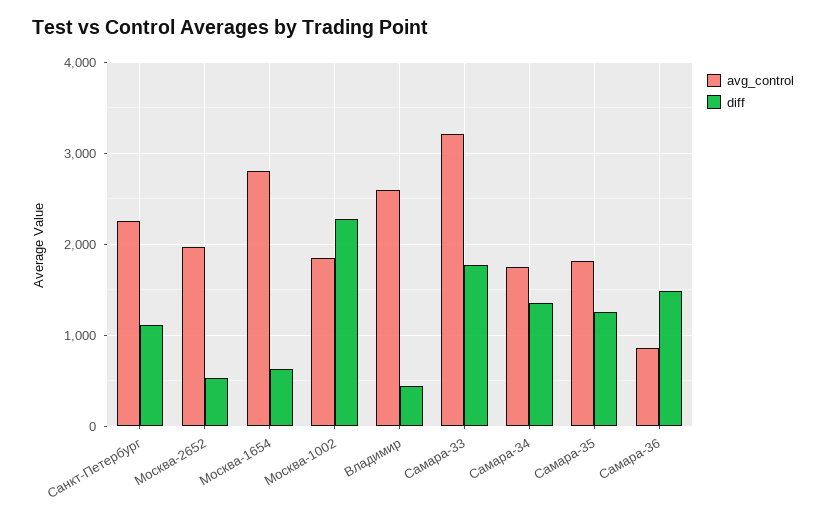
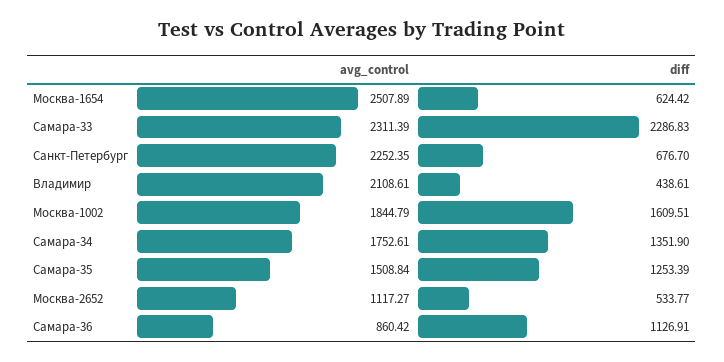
diff, Санкт-Петербург: 1100 -> 676.7
avg_control, Москва-2652: 2000 -> 1117.27
avg_control, Москва-1654: 2800 -> 2507.89
diff, Москва-1002: 2300 -> 1609.51
avg_control, Владимир: 2600 -> 2108.61
avg_control, Самара-33: 3200 -> 2311.39
diff, Самара-33: 1800 -> 2286.83
avg_control, Самара-35: 1800 -> 1508.84
diff, Самара-36: 1500 -> 1126.91

